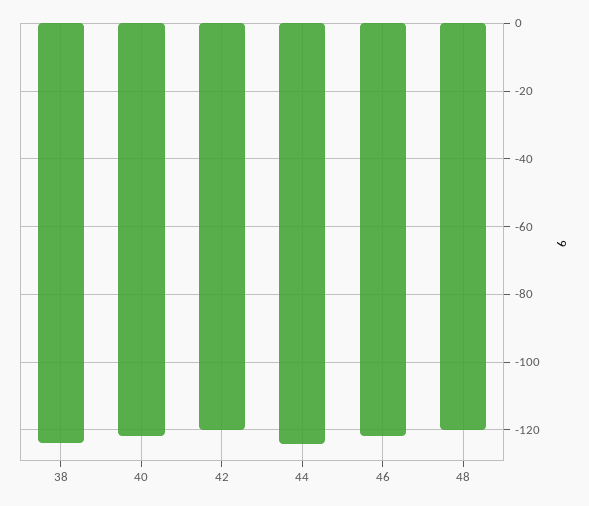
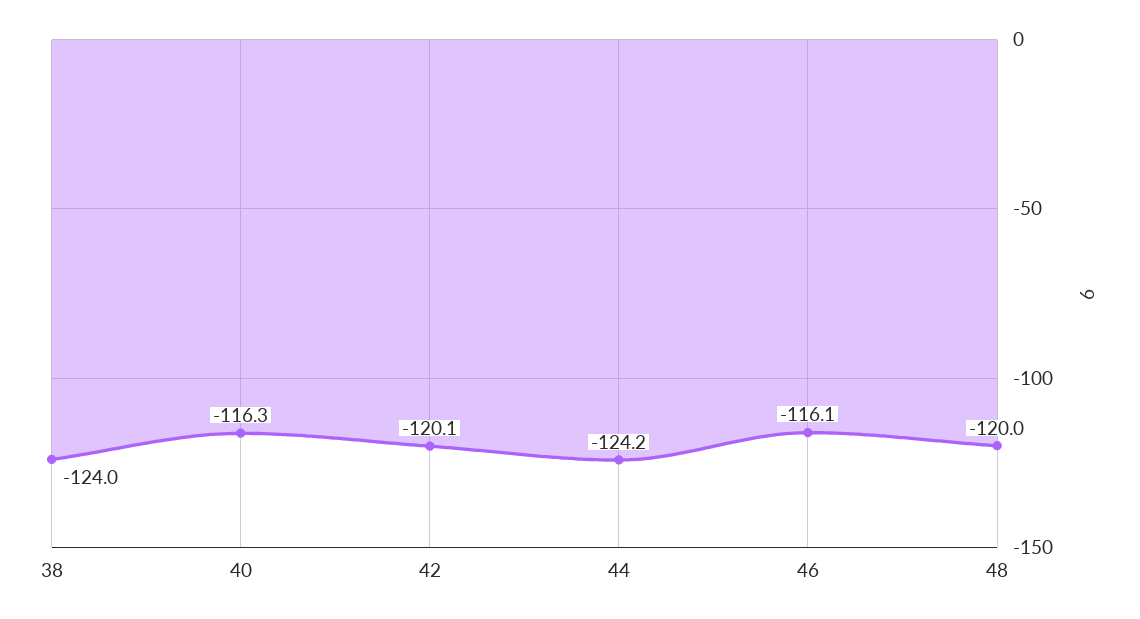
40: -122 -> -116.3
46: -122 -> -116.1

